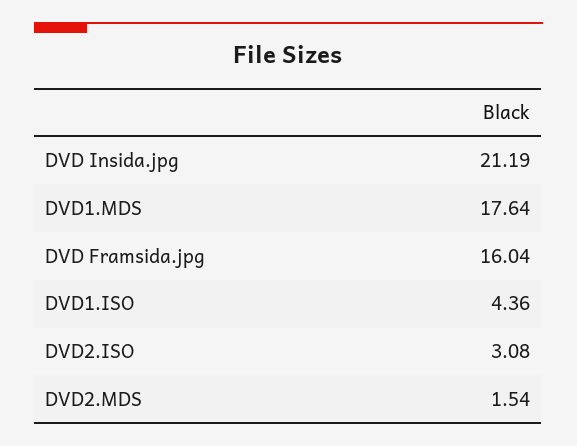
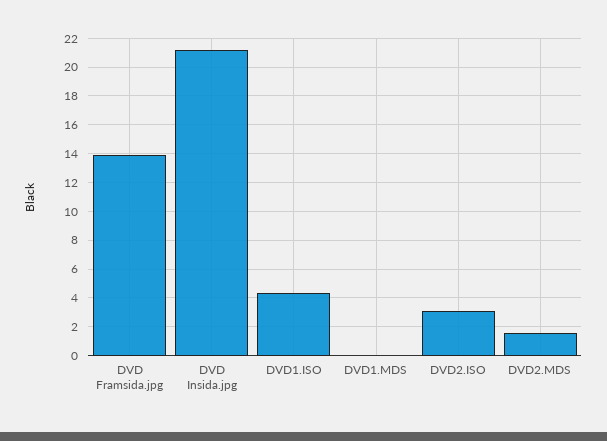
DVD1.MDS: 17.64 -> 0
DVD Framsida.jpg: 16.04 -> 14

